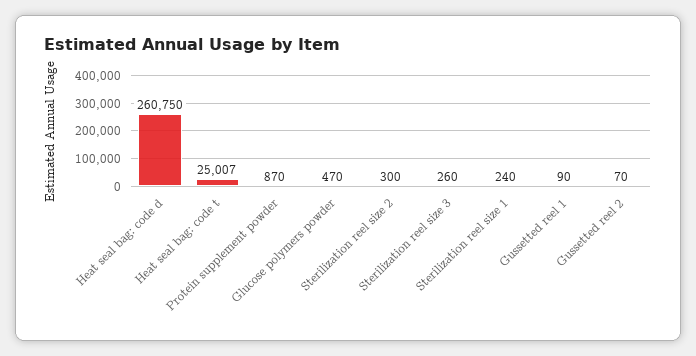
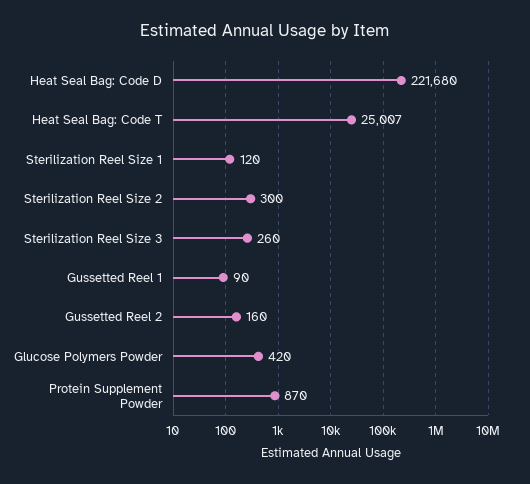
Heat seal bag: code d: 260750 -> 221680
Glucose polymers powder: 470 -> 420
Sterilization reel size 1: 240 -> 120
Gussetted reel 2: 70 -> 160

